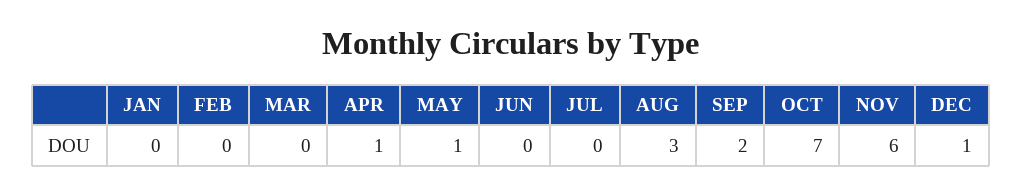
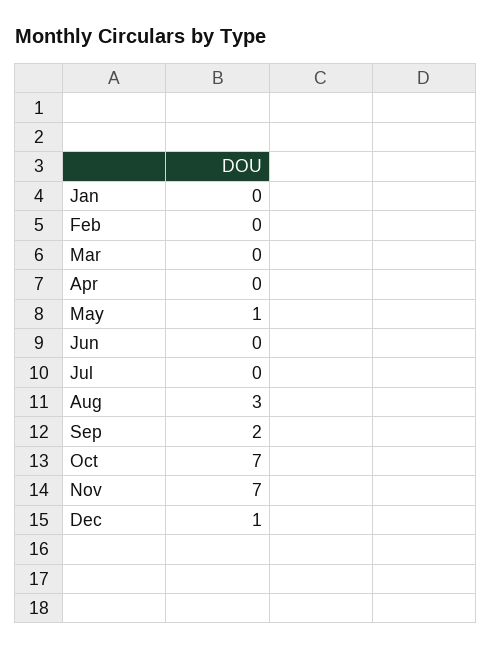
APR: 1 -> 0
NOV: 6 -> 7

